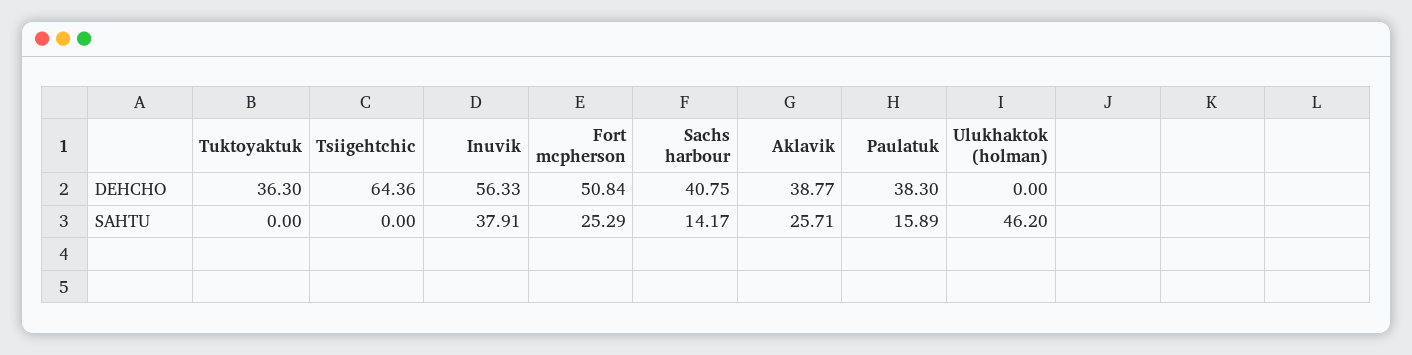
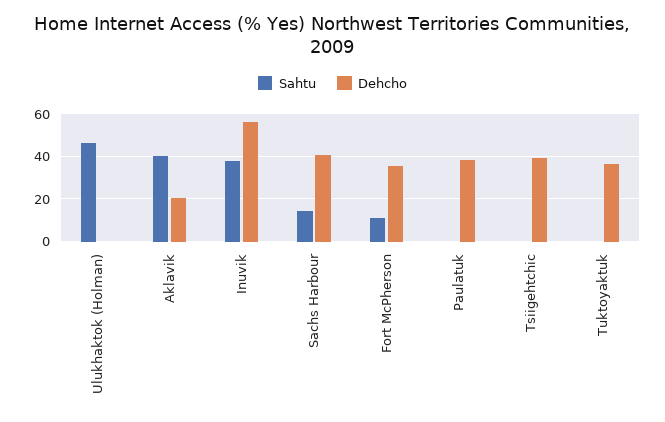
DEHCHO, Tsiigehtchic: 64.36 -> 40
DEHCHO, Fort mcpherson: 50.84 -> 35
DEHCHO, Aklavik: 38.77 -> 20
SAHTU, Fort mcpherson: 25.29 -> 10
SAHTU, Aklavik: 25.71 -> 40
SAHTU, Paulatuk: 15.89 -> 0

